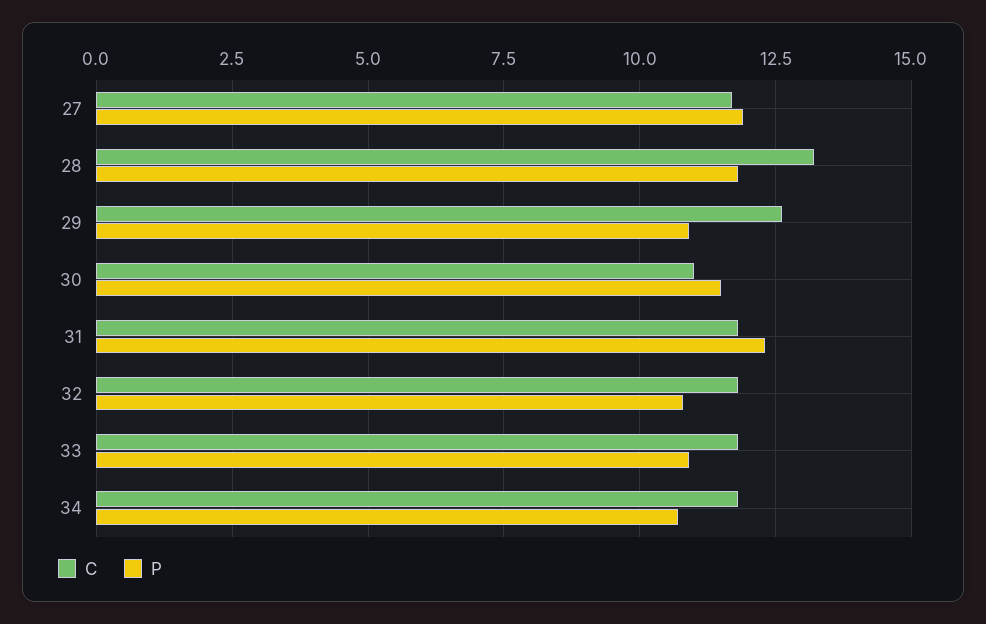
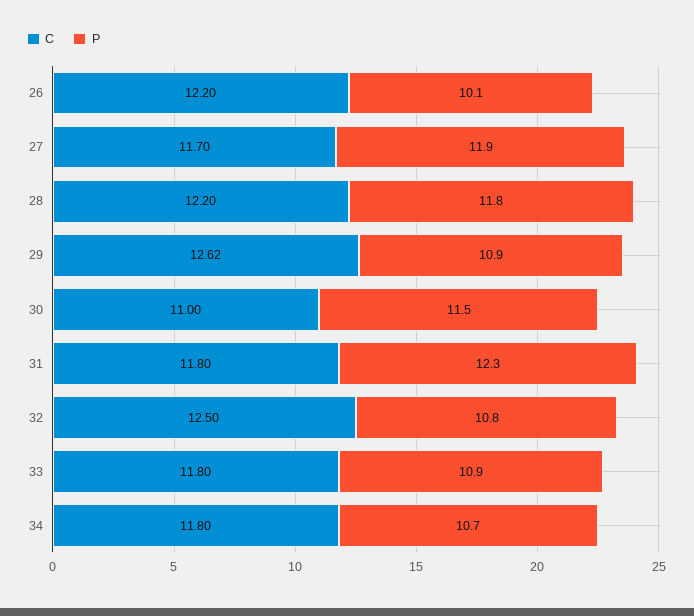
C, 28: 13.25 -> 12.2
C, 32: 11.75 -> 12.5
C, 26: none -> 12.2
P, 26: none -> 10.1

